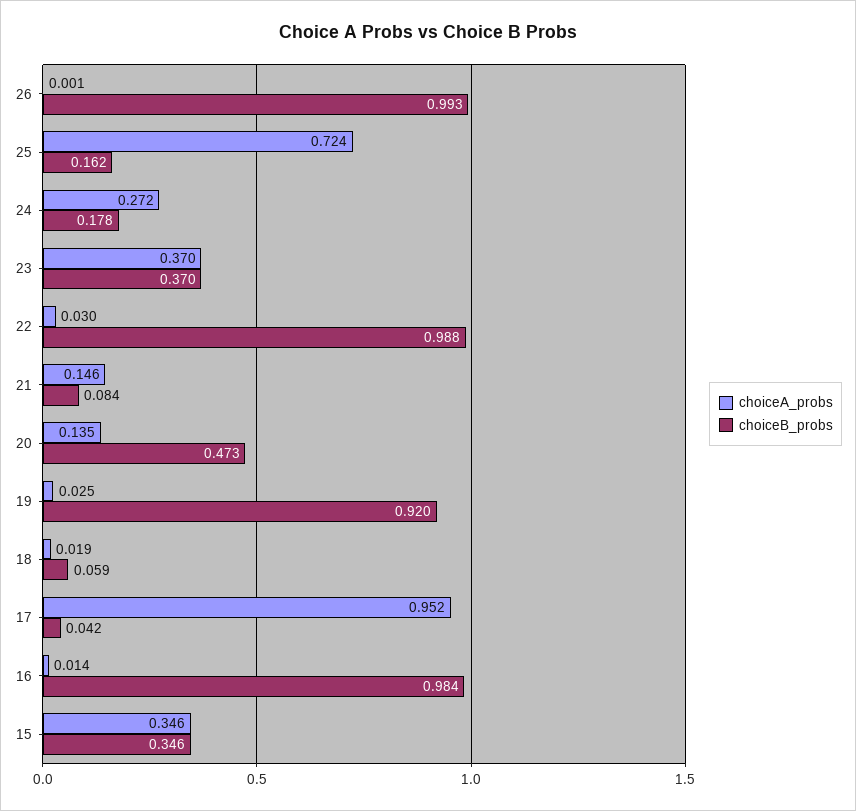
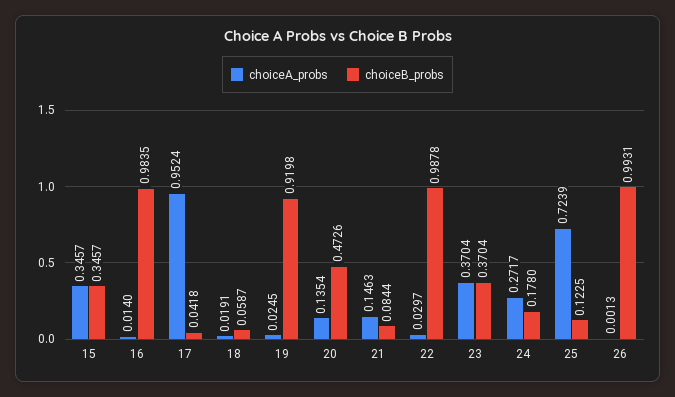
choiceB_probs, 25: 0.162 -> 0.1225

